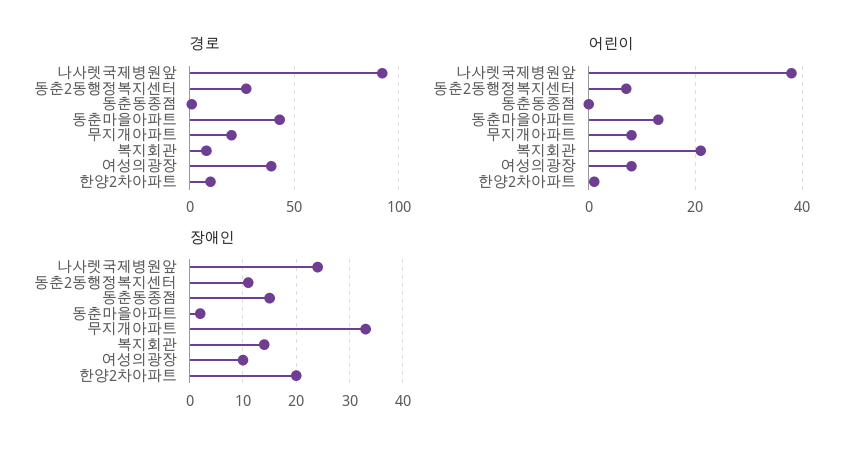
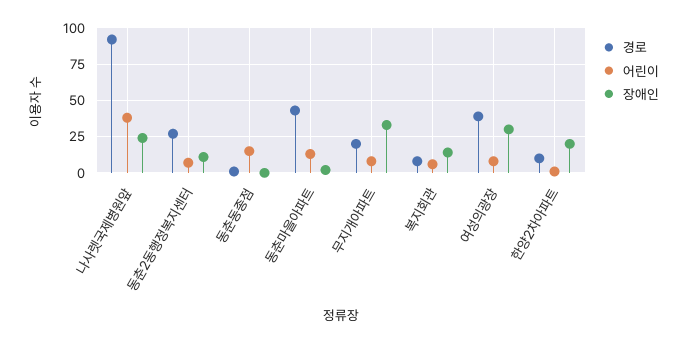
어린이, 동춘동종점: 0 -> 15
어린이, 복지회관: 20 -> 5
장애인, 동춘동종점: 15 -> 0
장애인, 여성의광장: 10 -> 30

